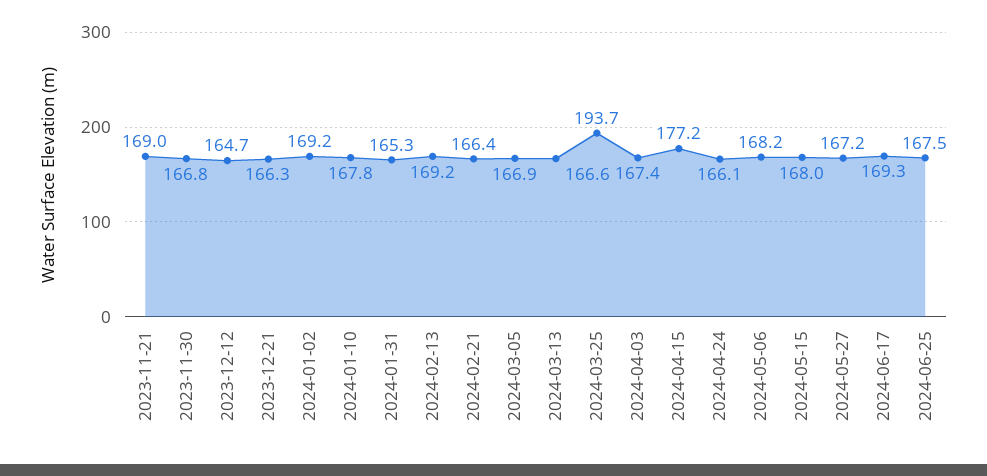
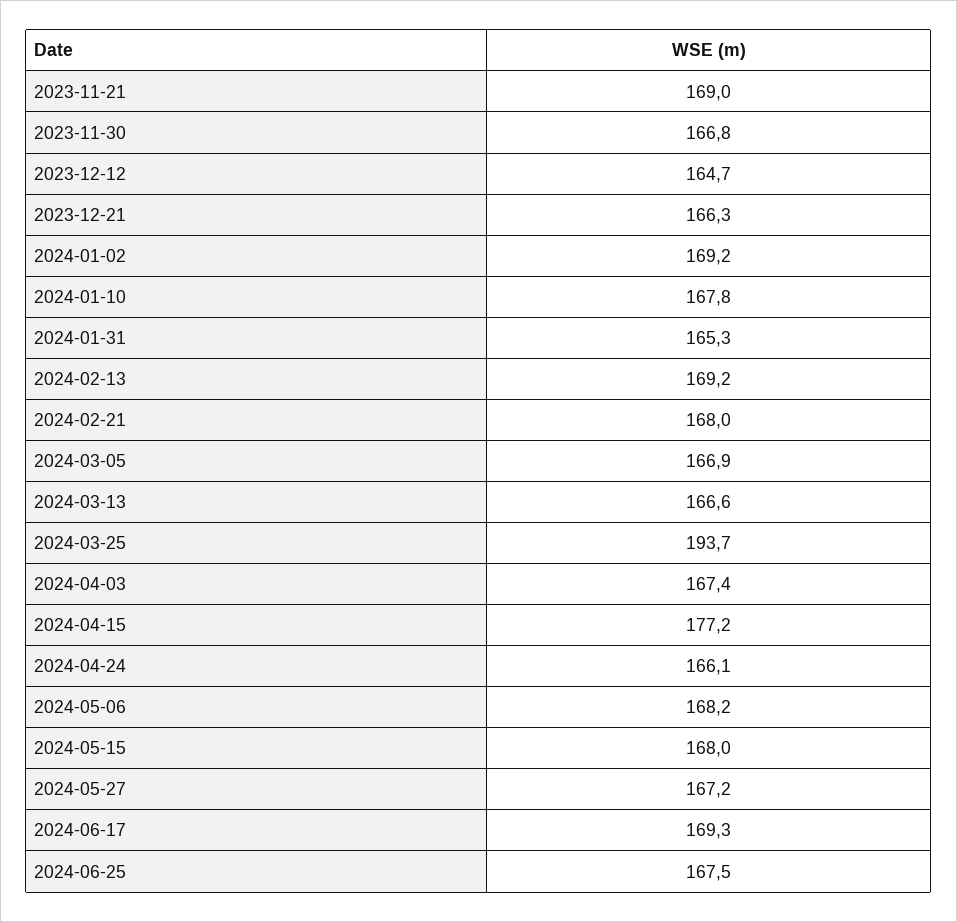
2024-02-21: 166.4 -> 168

